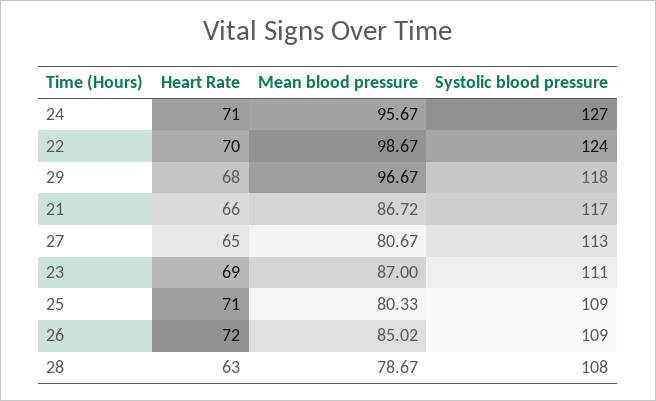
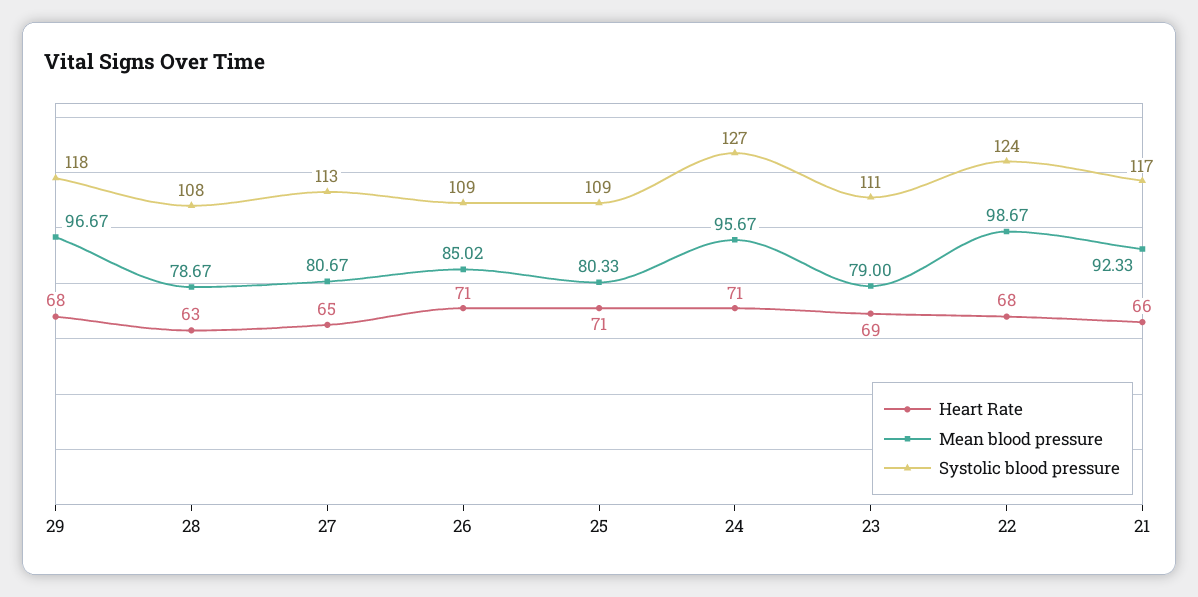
Heart Rate, 22: 70 -> 68
Mean blood pressure, 21: 86.72 -> 92.33
Mean blood pressure, 23: 87 -> 79
Heart Rate, 26: 72 -> 71

